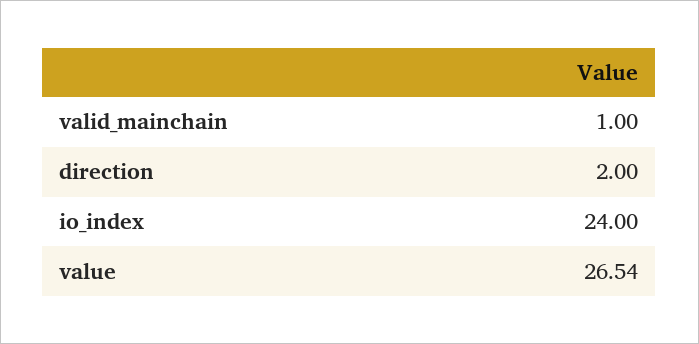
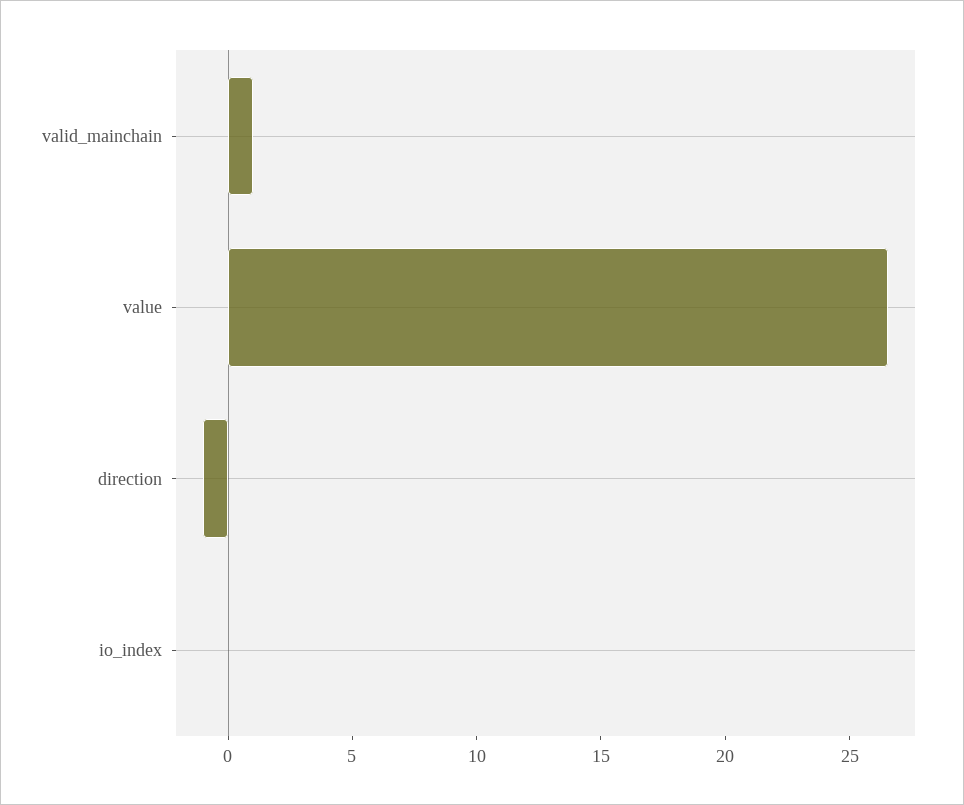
direction: 2 -> -1
io_index: 24 -> 0

